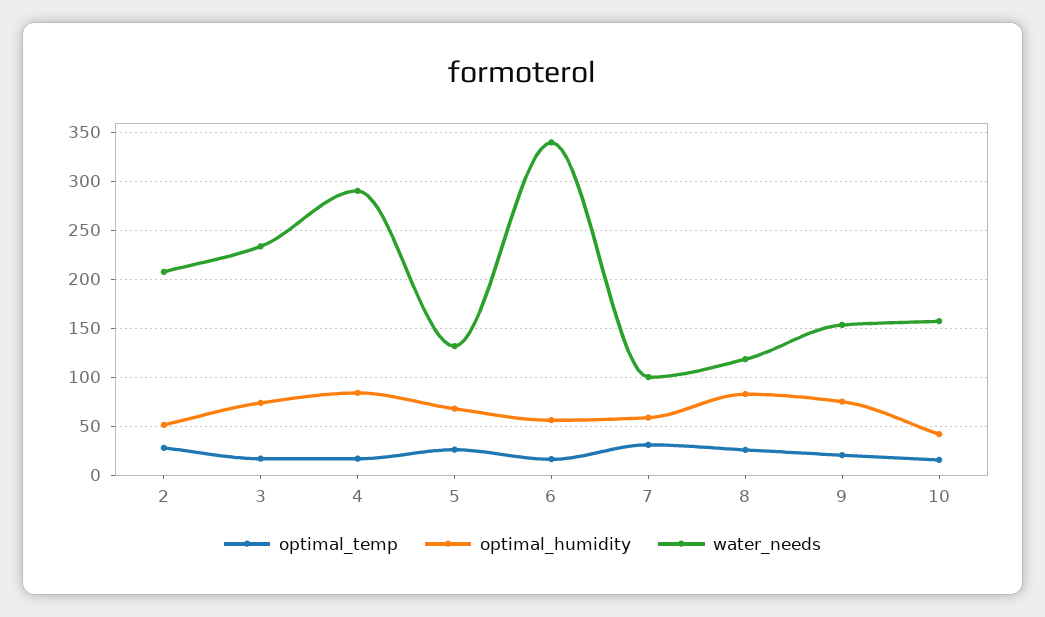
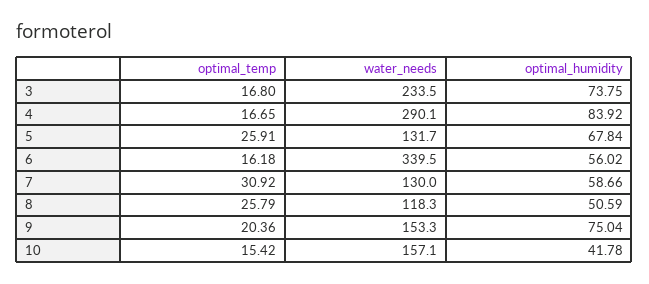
optimal_temp, 2: 30 -> none
optimal_humidity, 2: 50 -> none
water_needs, 2: 210 -> none
water_needs, 7: 100 -> 130
optimal_humidity, 8: 80 -> 50.59

